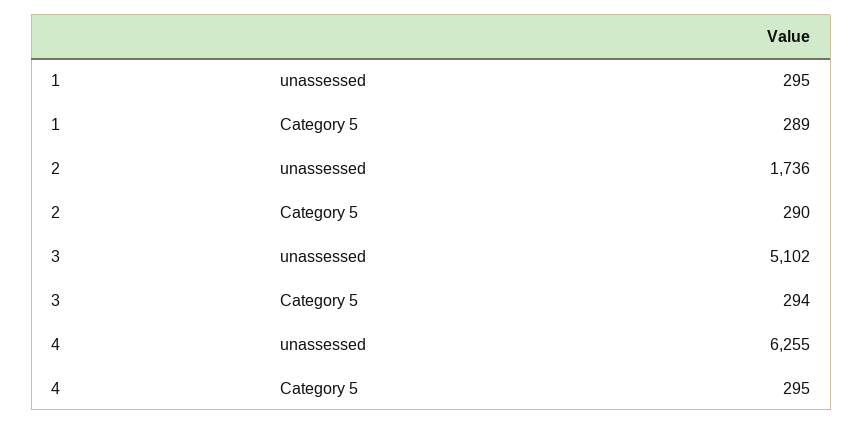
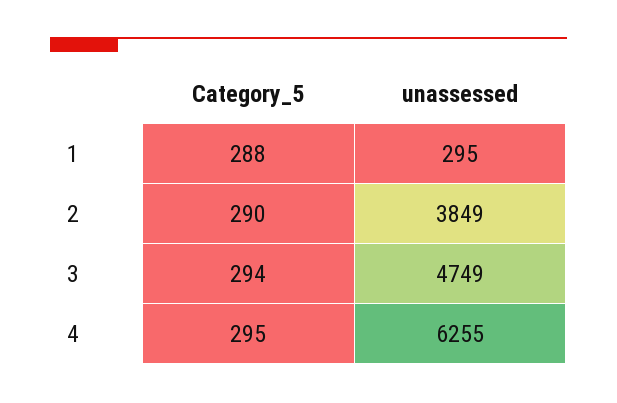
1, Category 5: 289 -> 288
2, unassessed: 1736 -> 3849
3, unassessed: 5102 -> 4749

